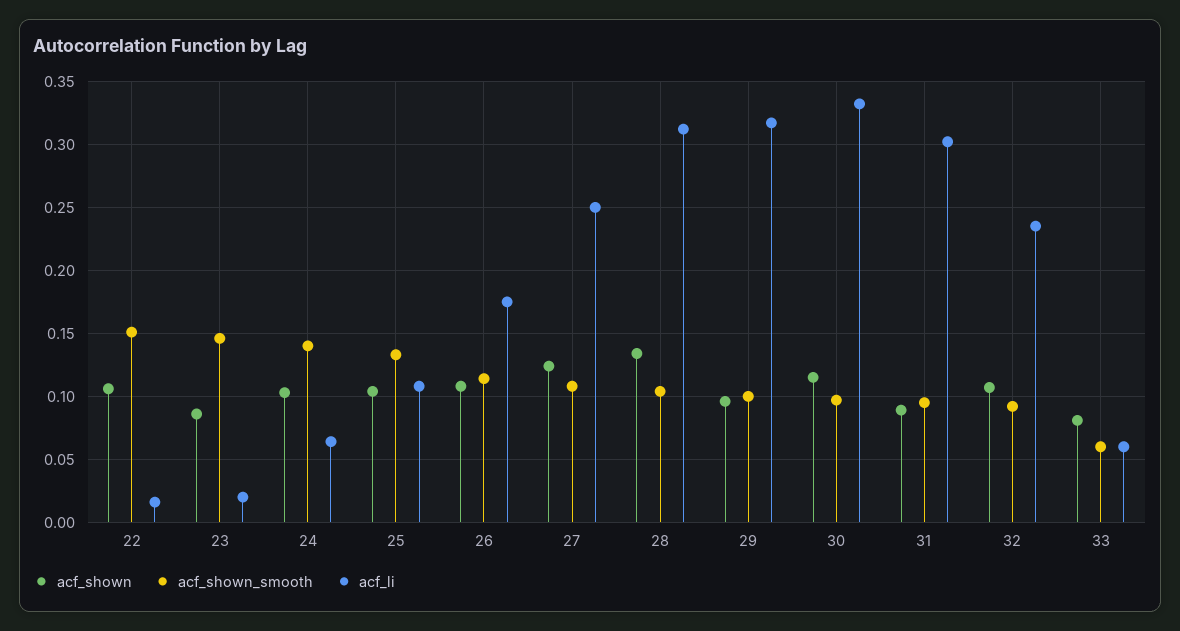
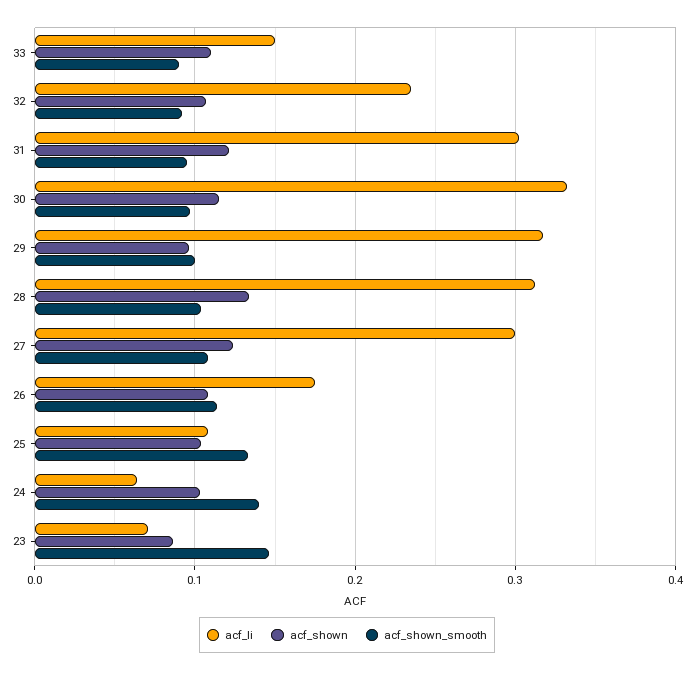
acf_shown, 22: 0.105 -> none
acf_shown_smooth, 22: 0.15 -> none
acf_li, 22: 0.015 -> none
acf_li, 23: 0.02 -> 0.07
acf_li, 27: 0.25 -> 0.3
acf_shown, 31: 0.09 -> 0.12
acf_shown, 33: 0.08 -> 0.11
acf_shown_smooth, 33: 0.06 -> 0.09
acf_li, 33: 0.06 -> 0.15

